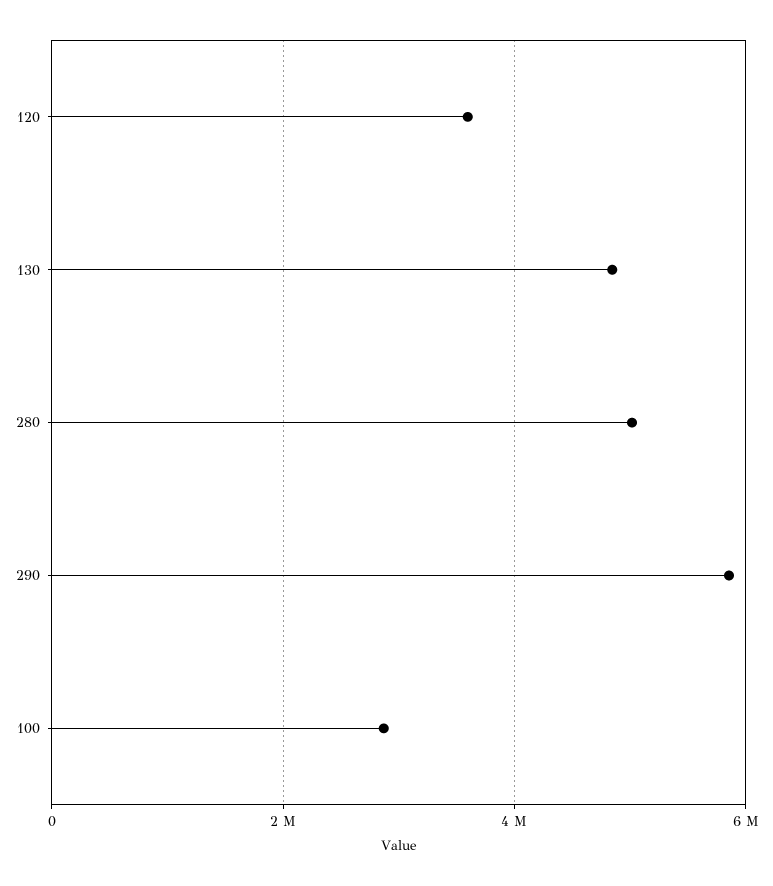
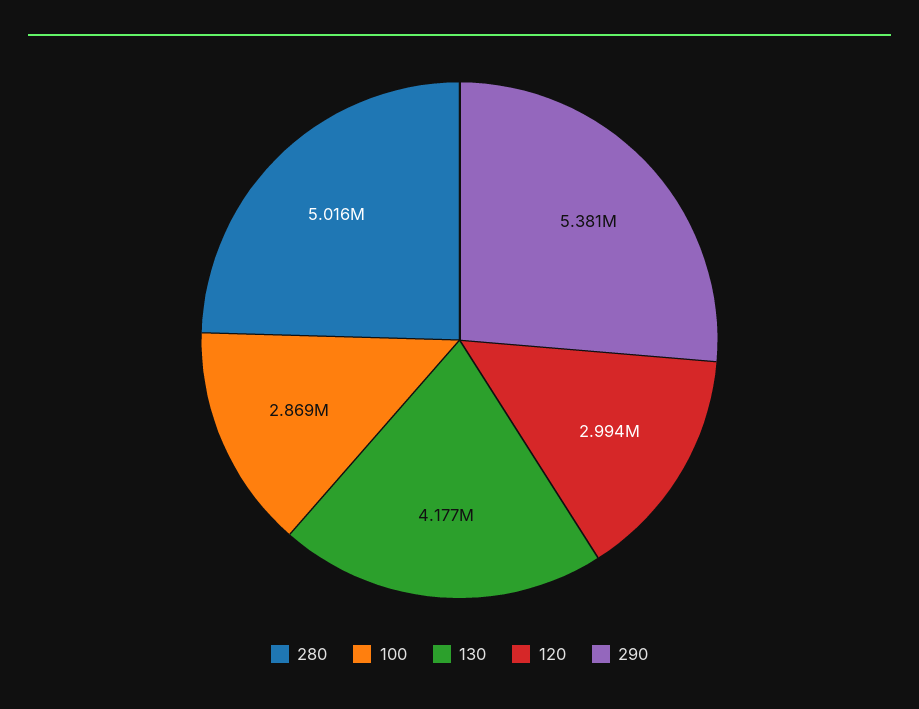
120: 3600000 -> 2994000
130: 4800000 -> 4177000
290: 5800000 -> 5381000

